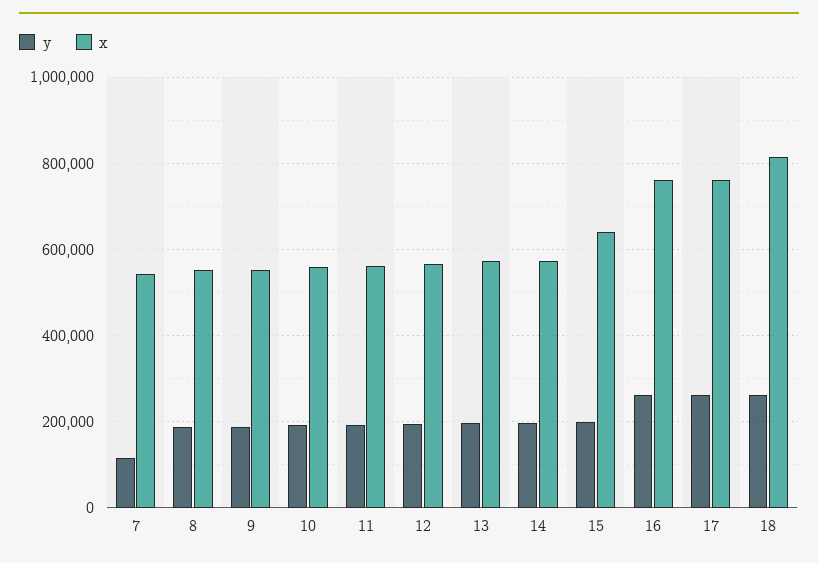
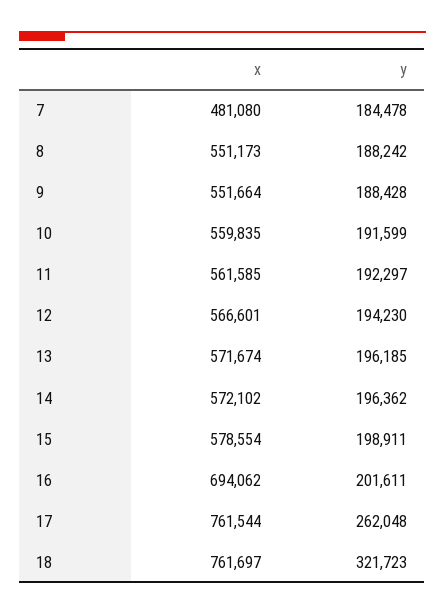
y, 7: 120000 -> 184478
x, 7: 540000 -> 481080
x, 15: 640000 -> 578554
y, 16: 260000 -> 201611
x, 16: 760000 -> 694062
y, 18: 260000 -> 321723
x, 18: 820000 -> 761697

